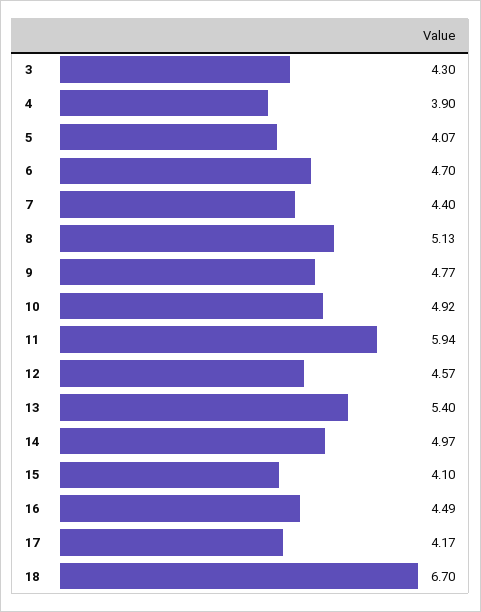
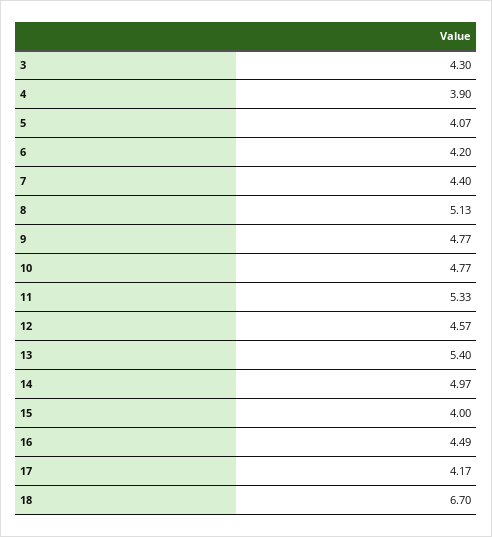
6: 4.7 -> 4.2
10: 4.92 -> 4.77
11: 5.94 -> 5.33
15: 4.1 -> 4

